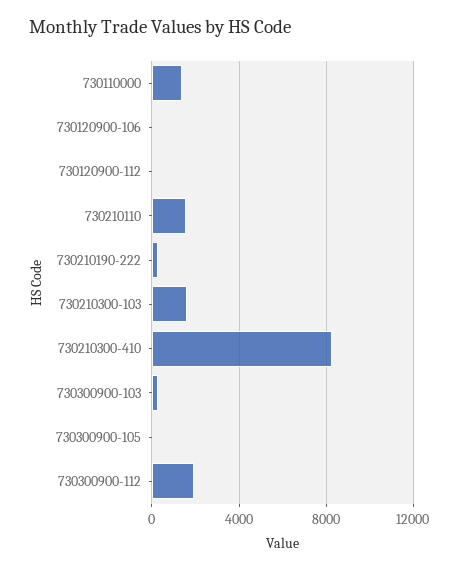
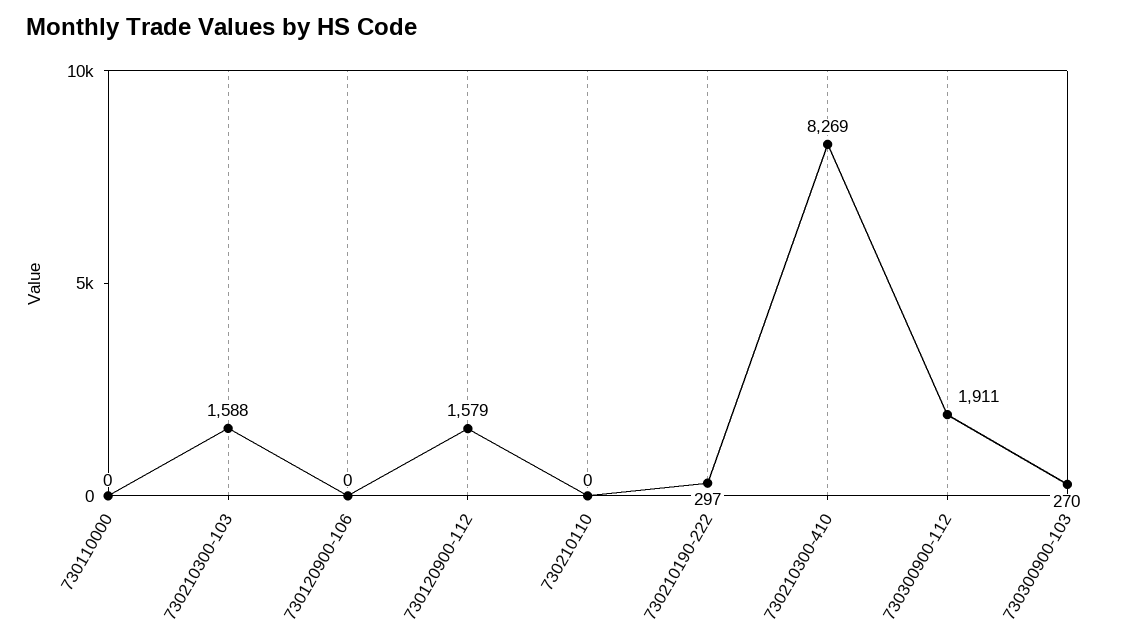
730110000: 1500 -> 0
730120900-112: 0 -> 1579
730210110: 1500 -> 0
730300900-105: 0 -> none

